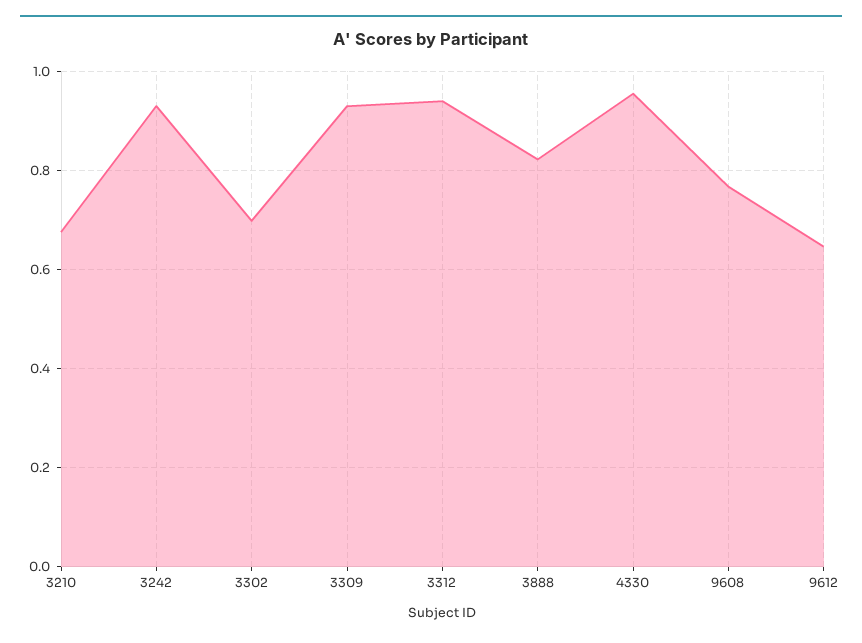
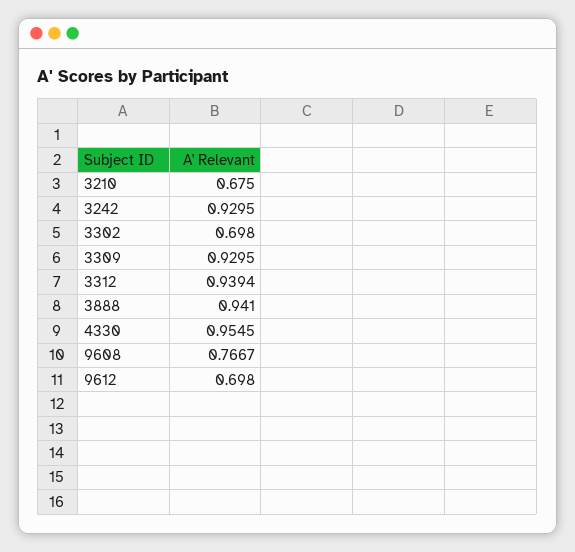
3888: 0.82 -> 0.941
9612: 0.64 -> 0.698

